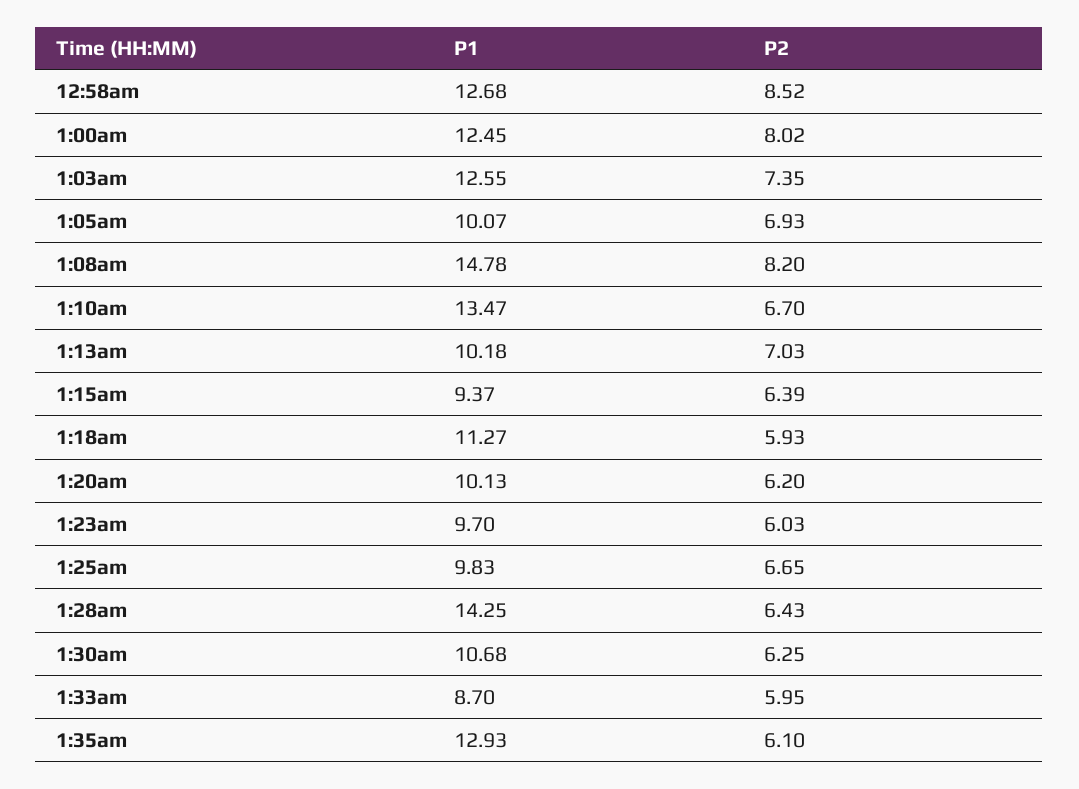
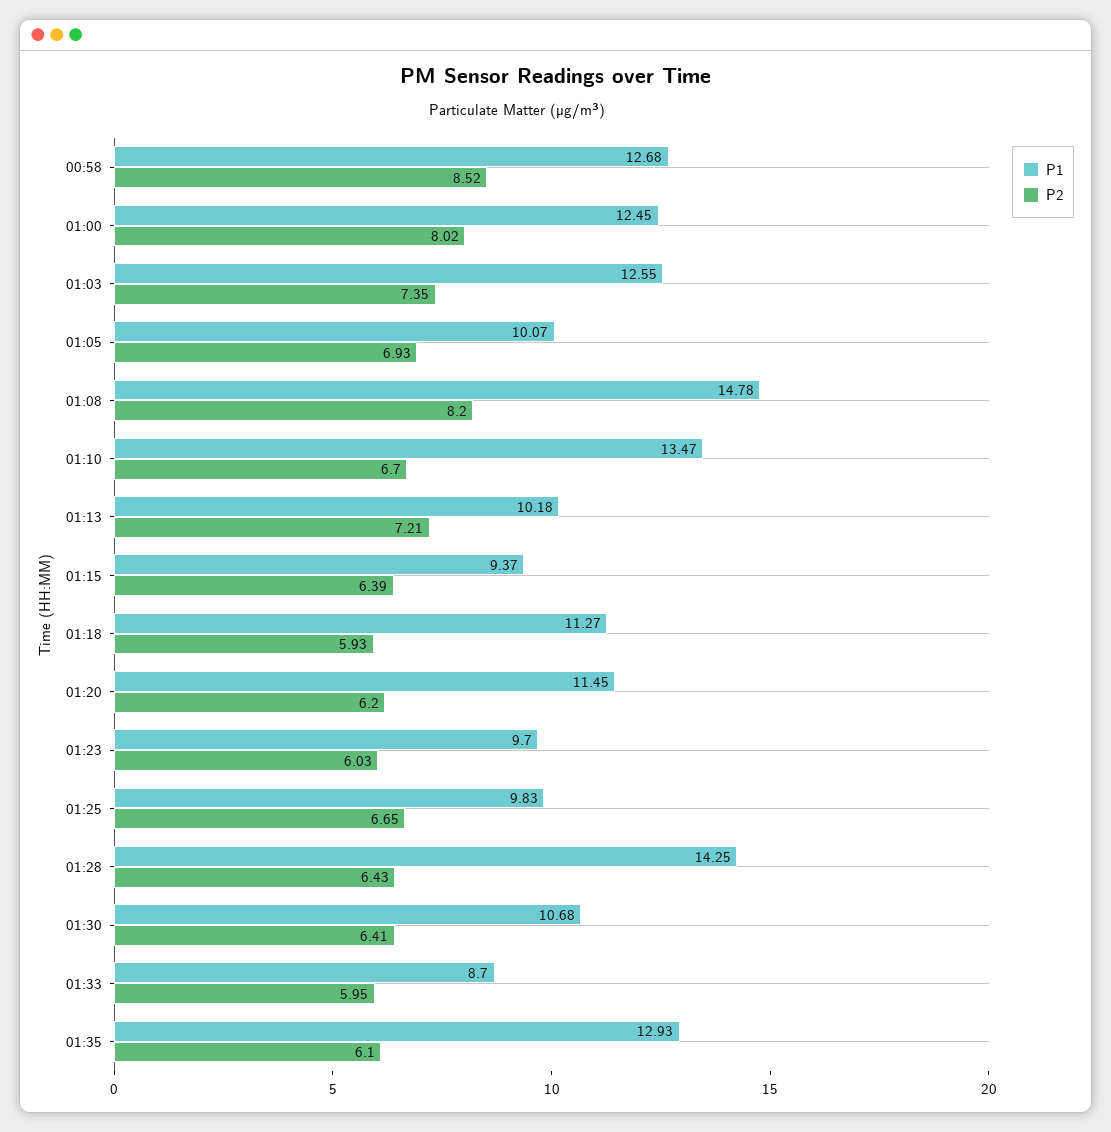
P2, 1:13am: 7.03 -> 7.21
P1, 1:20am: 10.13 -> 11.45
P2, 1:30am: 6.25 -> 6.41

